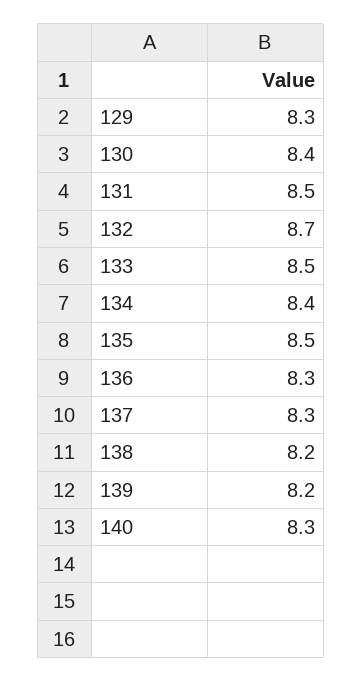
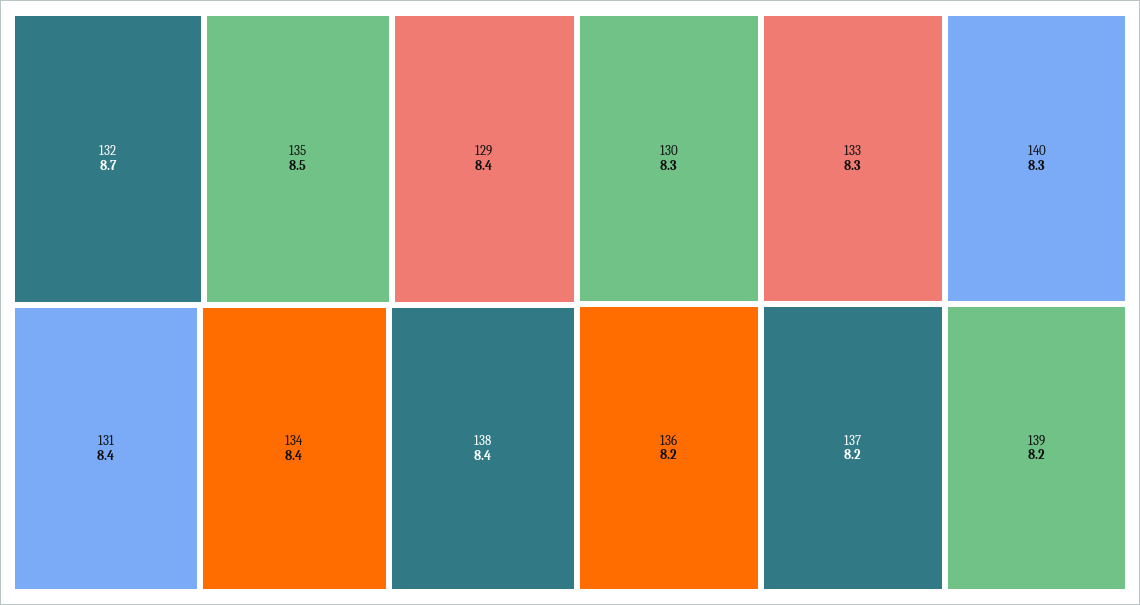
129: 8.3 -> 8.4
130: 8.4 -> 8.3
131: 8.5 -> 8.4
133: 8.5 -> 8.3
136: 8.3 -> 8.2
137: 8.3 -> 8.2
138: 8.2 -> 8.4

